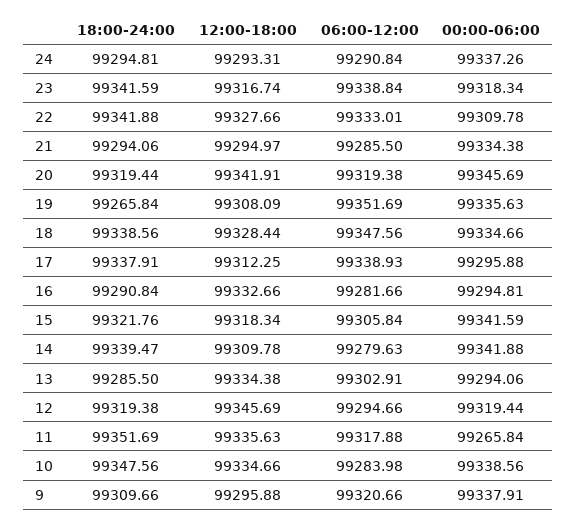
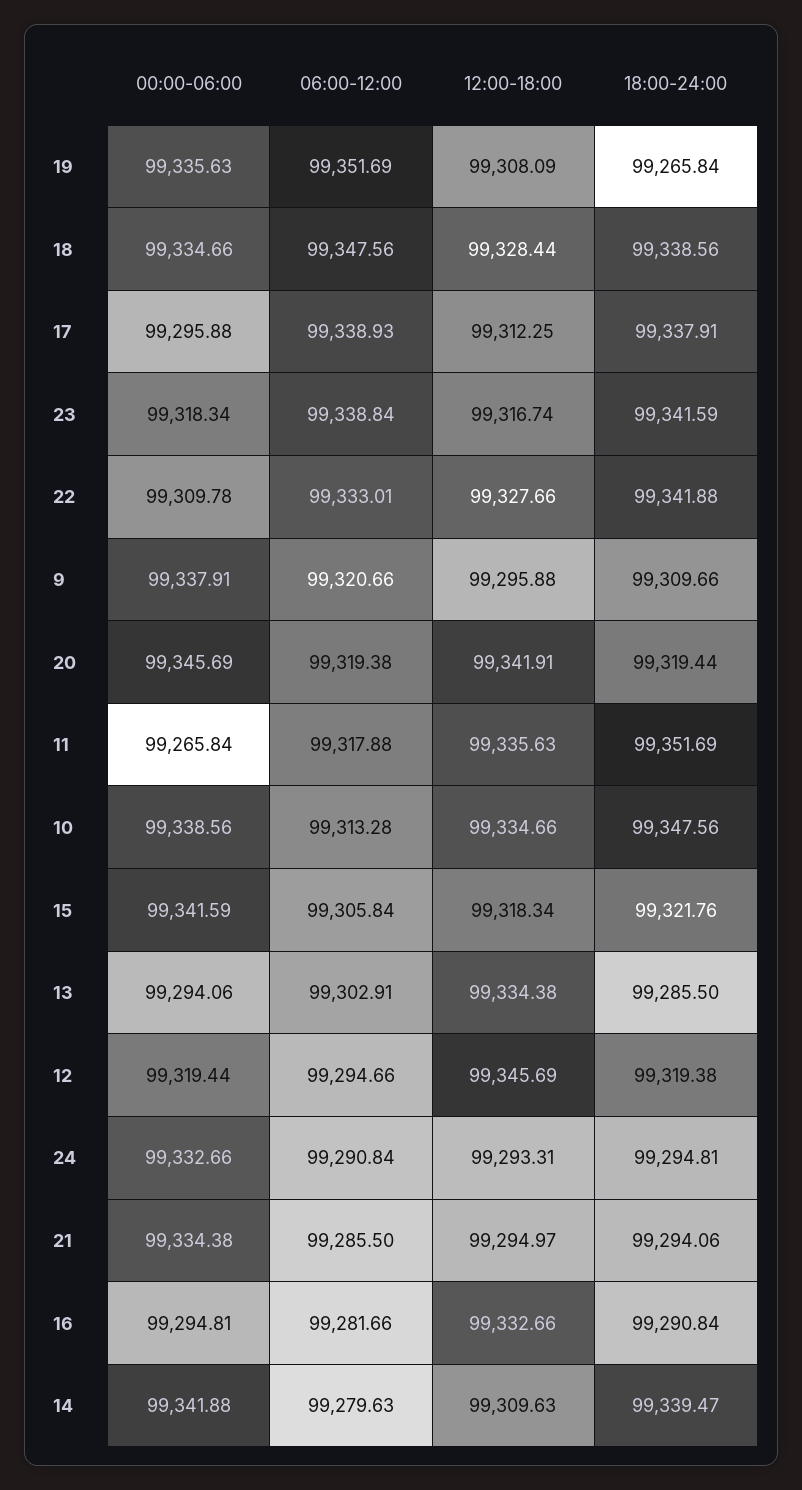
00:00-06:00, 24: 99337.26 -> 99332.66
12:00-18:00, 14: 99309.78 -> 99309.63
06:00-12:00, 10: 99283.98 -> 99313.28

